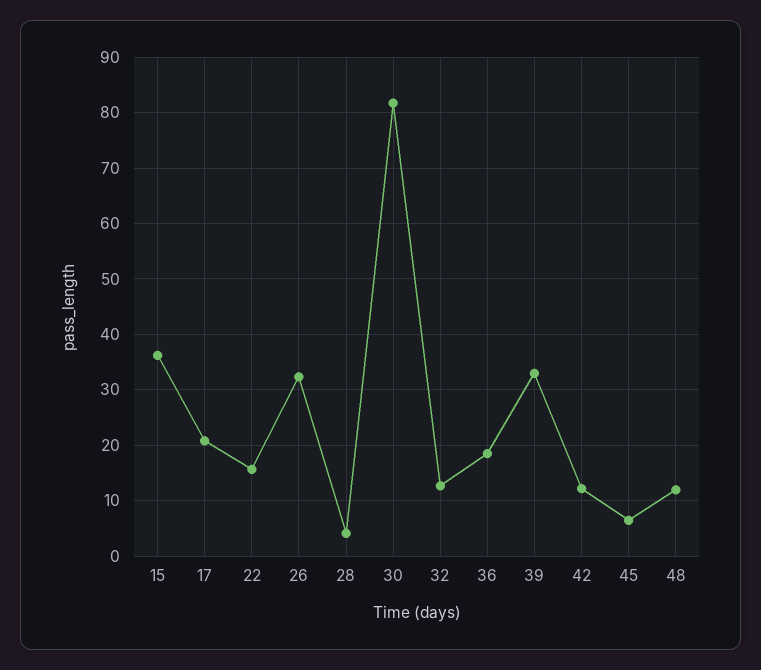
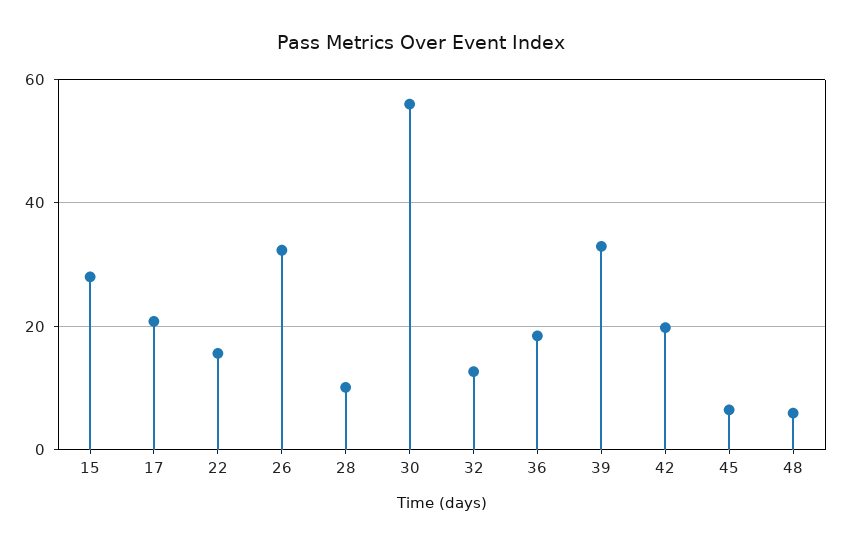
15: 36 -> 28
28: 4 -> 10
30: 82 -> 56
42: 12 -> 20
48: 12 -> 6

